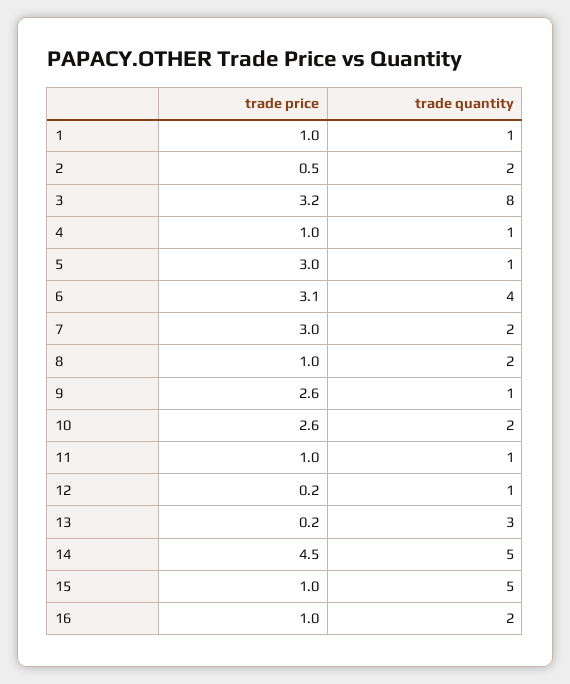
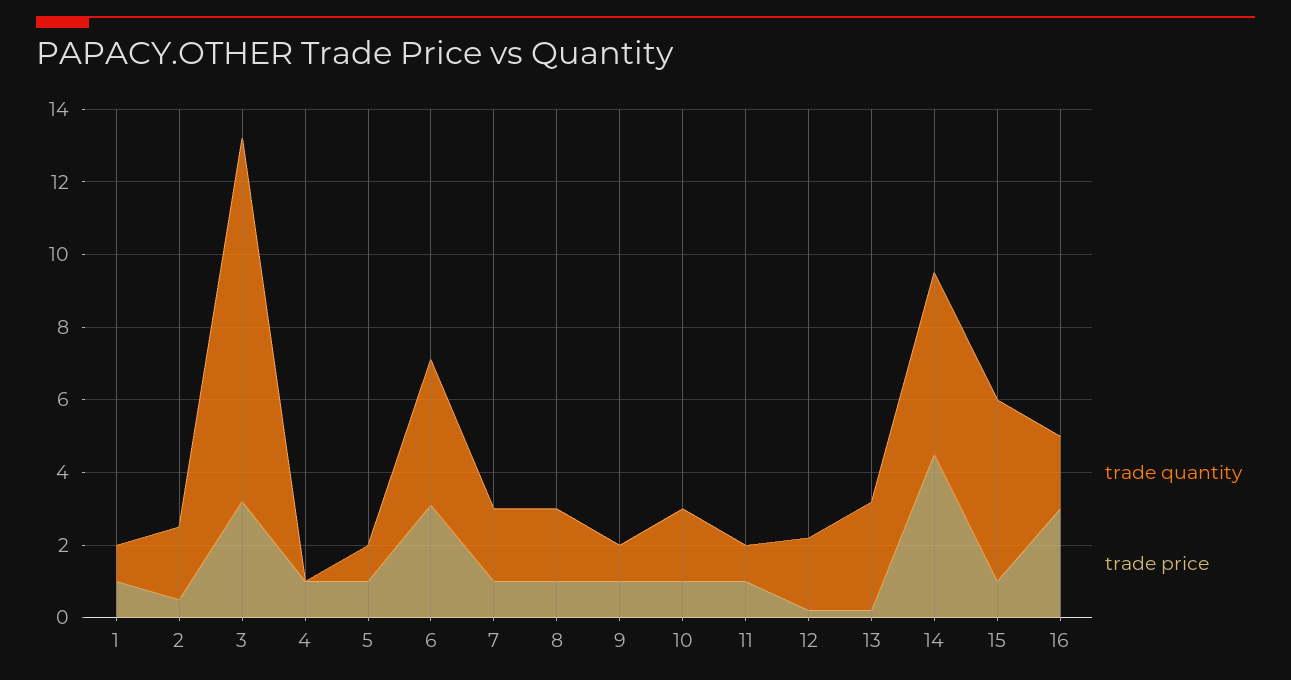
trade quantity, 3: 8 -> 10
trade quantity, 4: 1 -> 0
trade price, 5: 3 -> 1
trade price, 7: 3 -> 1
trade price, 9: 2.6 -> 1
trade price, 10: 2.6 -> 1
trade quantity, 12: 1 -> 2
trade price, 16: 1 -> 3

